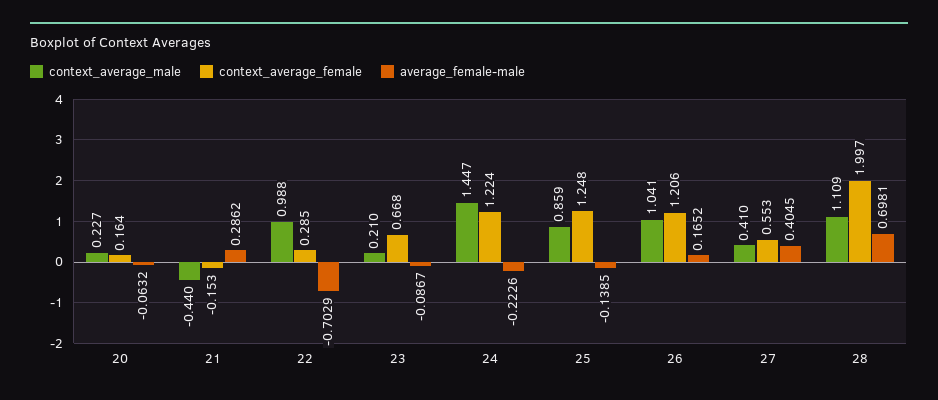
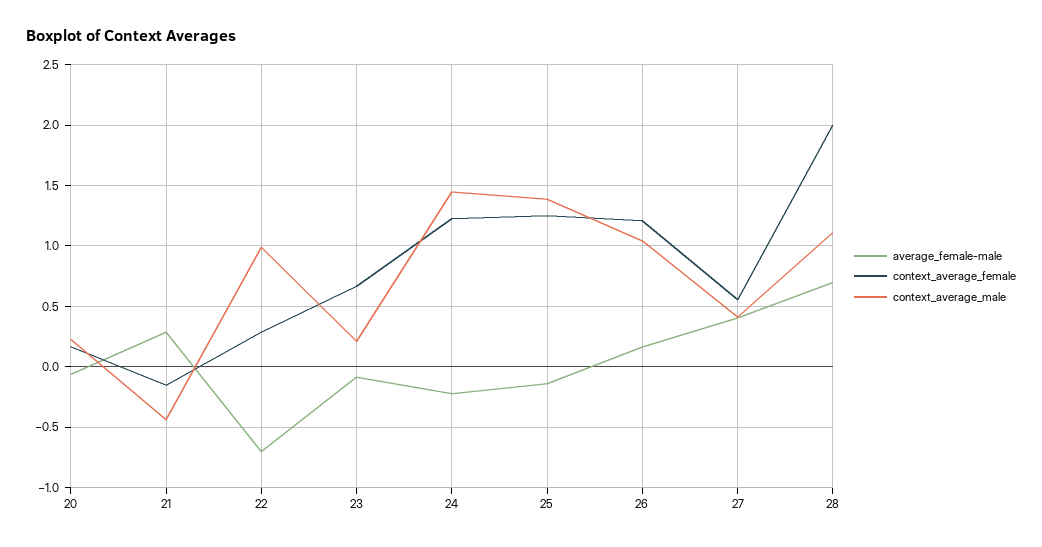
context_average_male, 25: 0.859 -> 1.4

